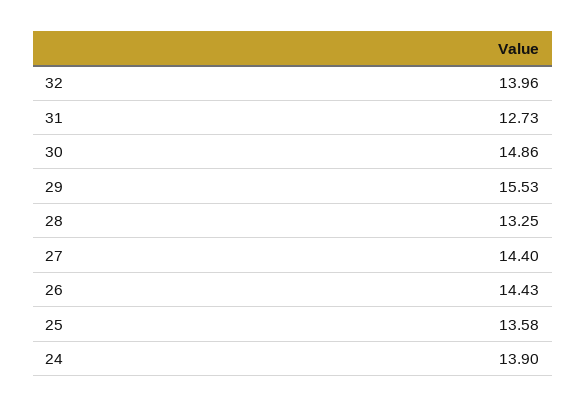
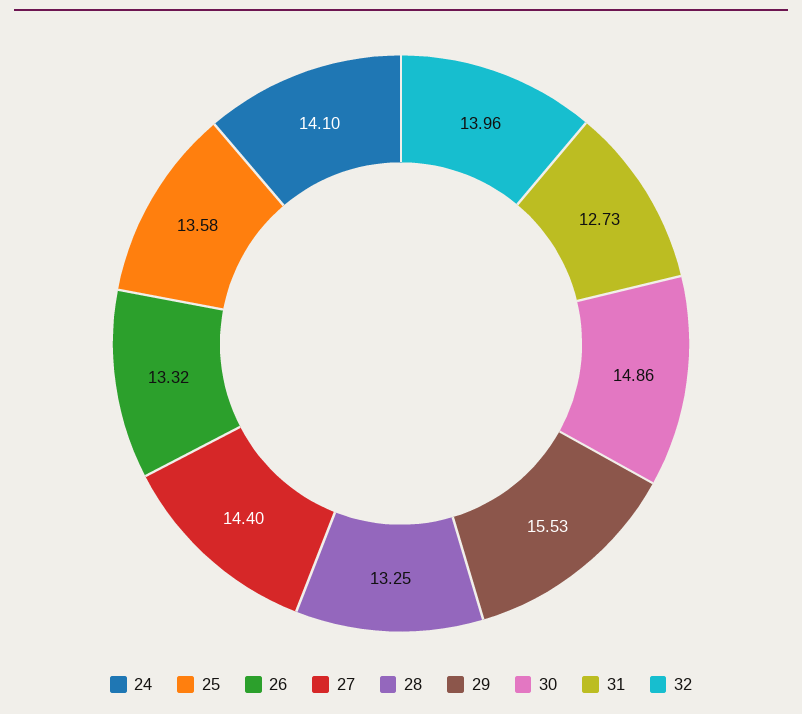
26: 14.43 -> 13.32
24: 13.9 -> 14.1

